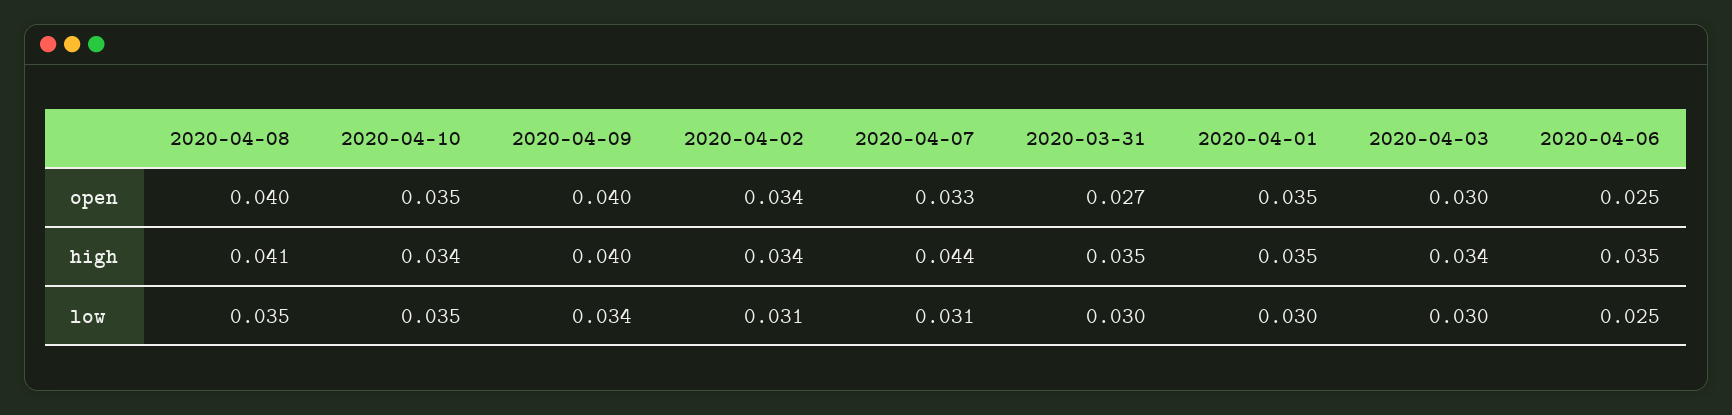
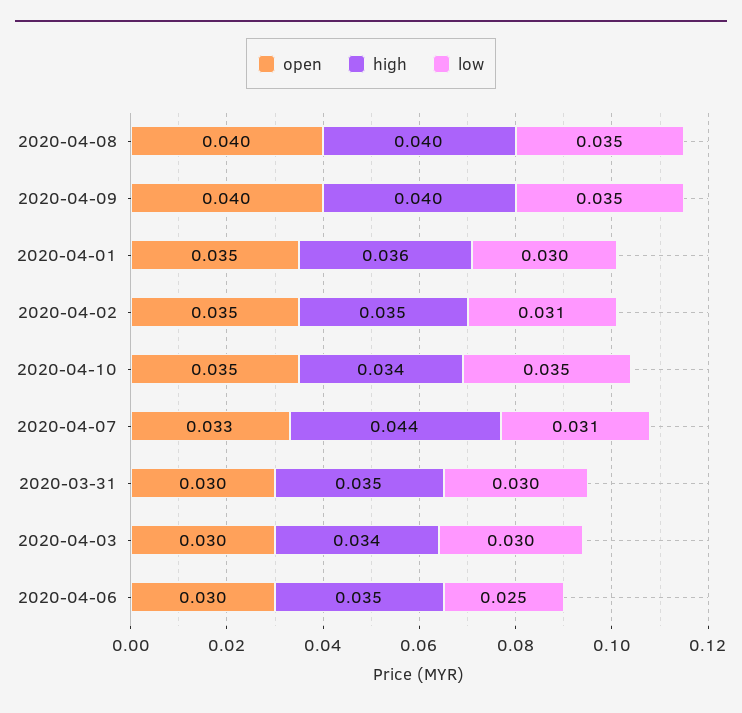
open, 2020-04-02: 0.034 -> 0.035
open, 2020-03-31: 0.027 -> 0.03
open, 2020-04-06: 0.025 -> 0.03
high, 2020-04-08: 0.041 -> 0.04
high, 2020-04-02: 0.034 -> 0.035
high, 2020-04-01: 0.035 -> 0.036
low, 2020-04-09: 0.034 -> 0.035

